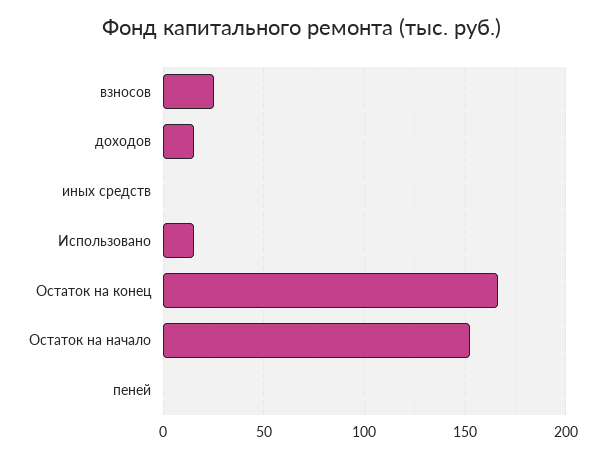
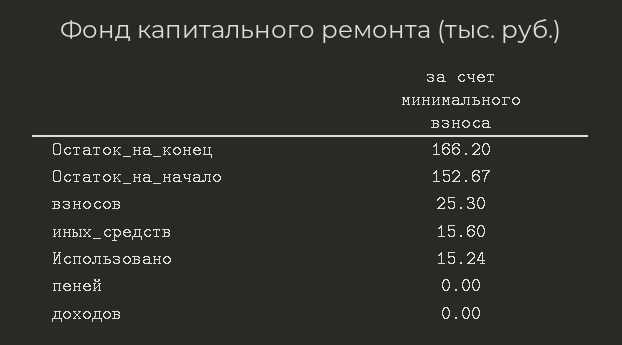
доходов: 15 -> 0
иных средств: 0 -> 15.6

